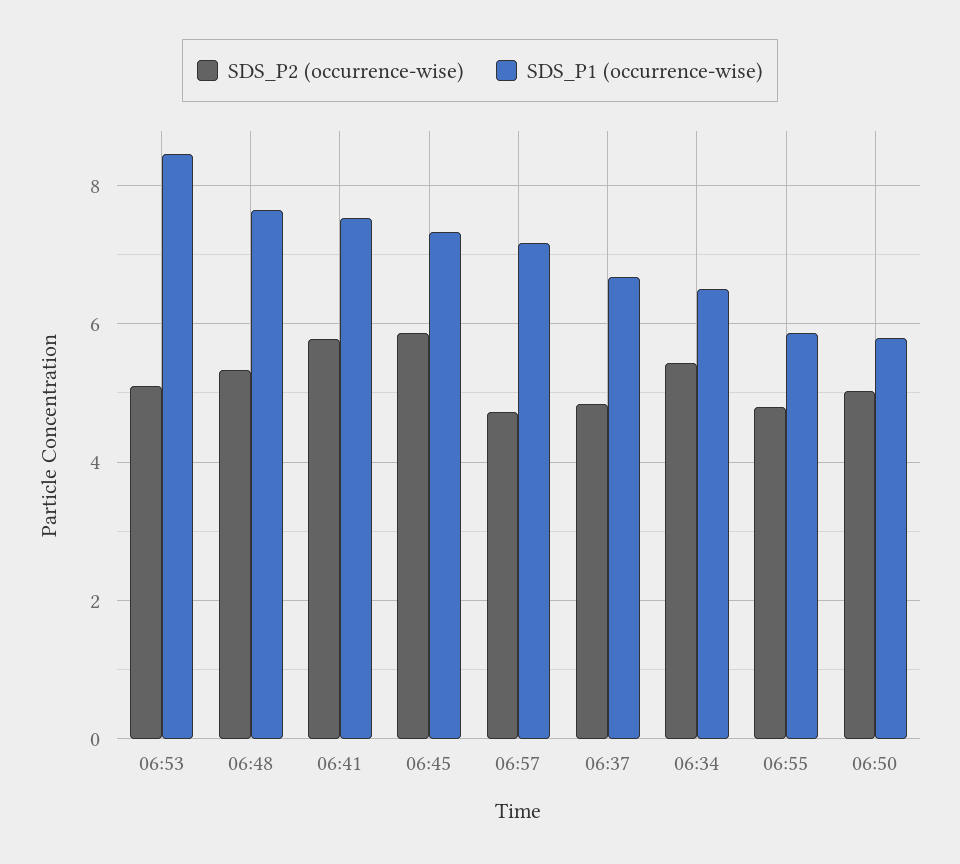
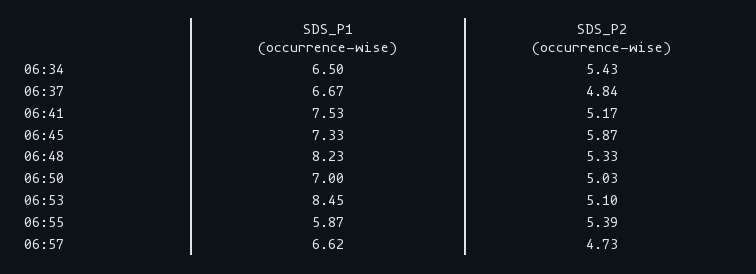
SDS_P1 (occurrence-wise), 06:48: 7.6 -> 8.23
SDS_P2 (occurrence-wise), 06:41: 5.8 -> 5.17
SDS_P1 (occurrence-wise), 06:57: 7.2 -> 6.62
SDS_P2 (occurrence-wise), 06:55: 4.8 -> 5.39
SDS_P1 (occurrence-wise), 06:50: 5.8 -> 7

